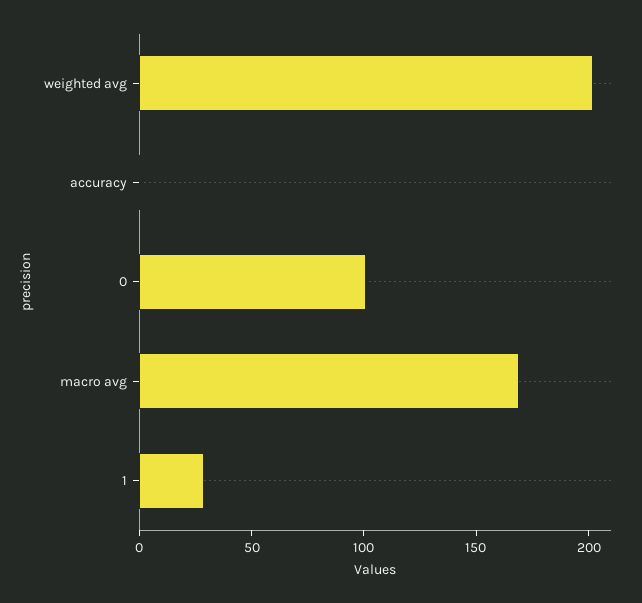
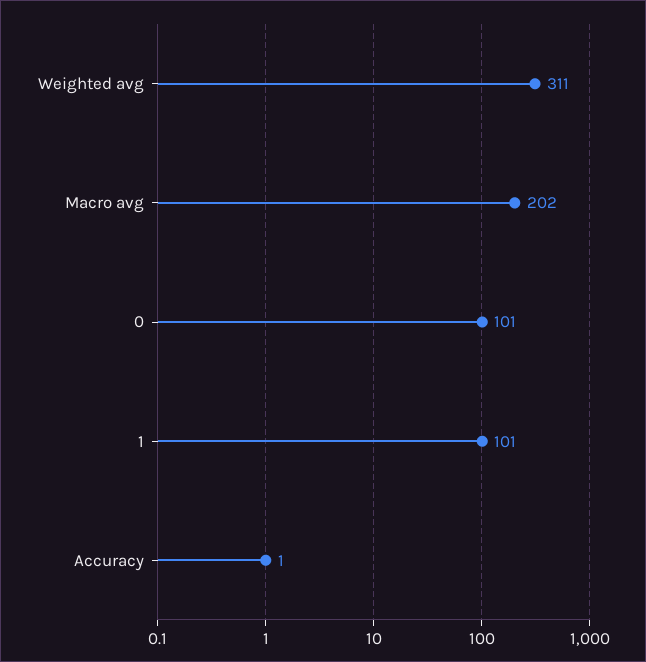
weighted avg: 200 -> 311
macro avg: 170 -> 202
1: 30 -> 101

